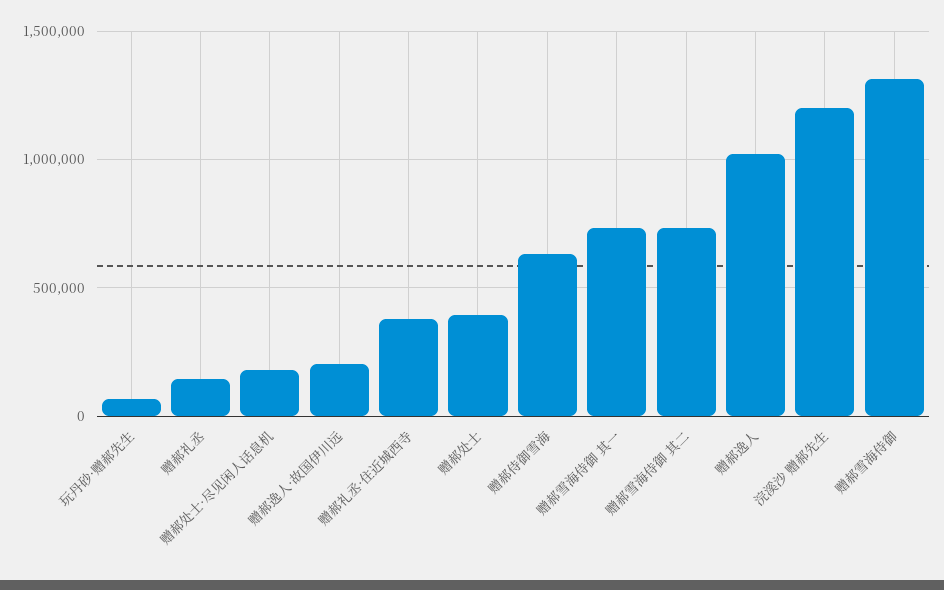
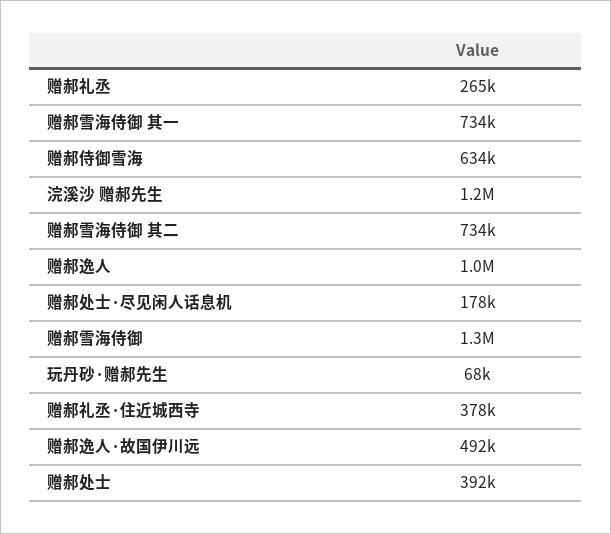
赠郝礼丞: 150000 -> 265000
赠郝逸人·故国伊川远: 200000 -> 492000

